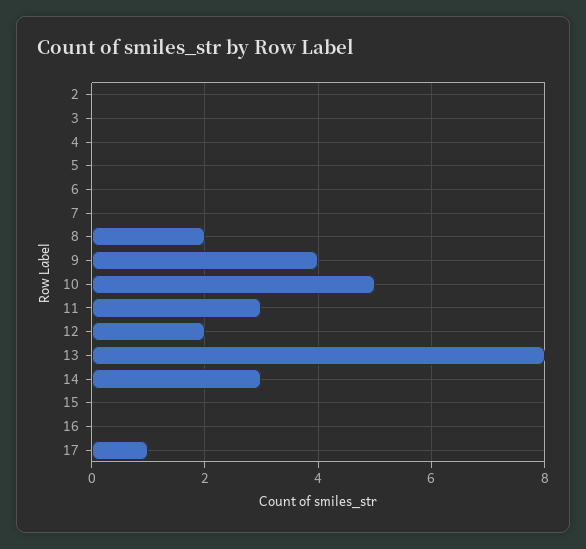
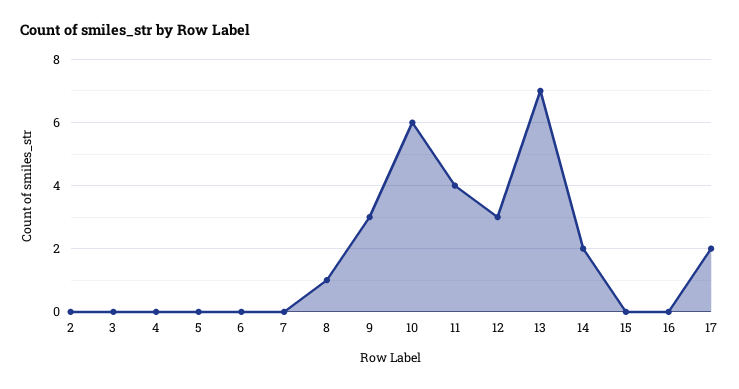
8: 2 -> 1
9: 4 -> 3
10: 5 -> 6
11: 3 -> 4
12: 2 -> 3
13: 8 -> 7
14: 3 -> 2
17: 1 -> 2

